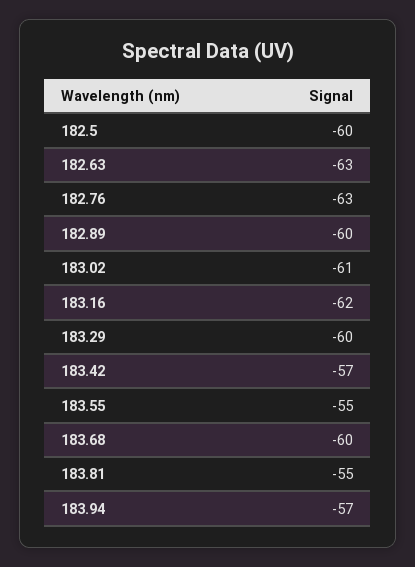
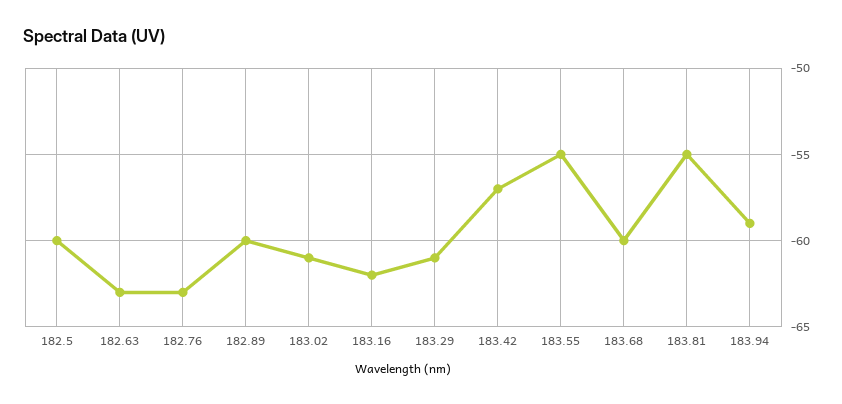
183.29: -60 -> -61
183.94: -57 -> -59

